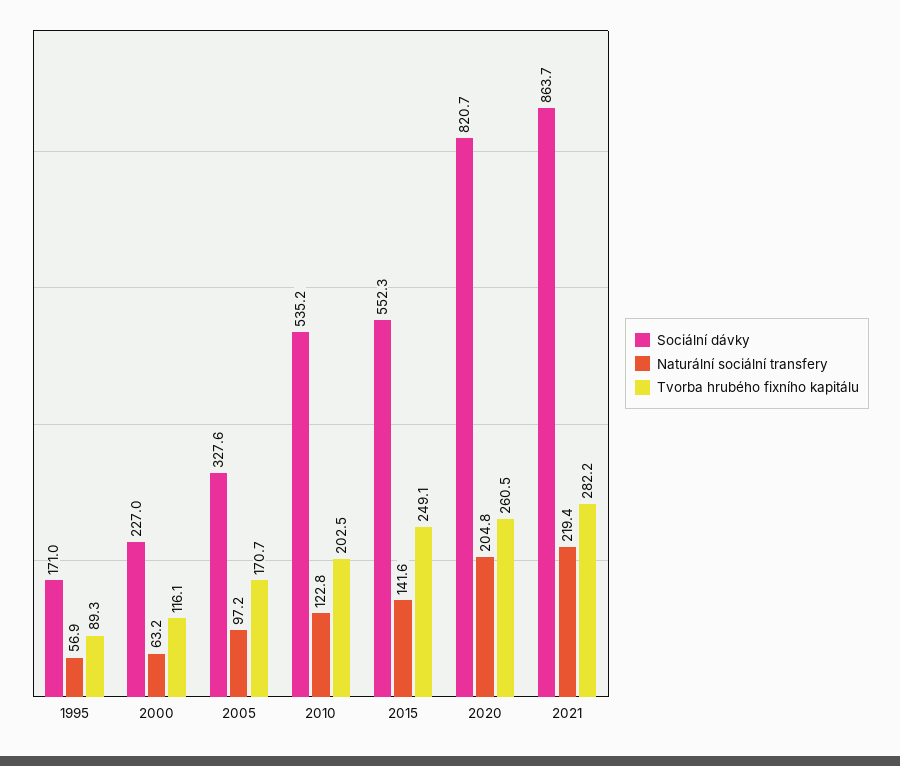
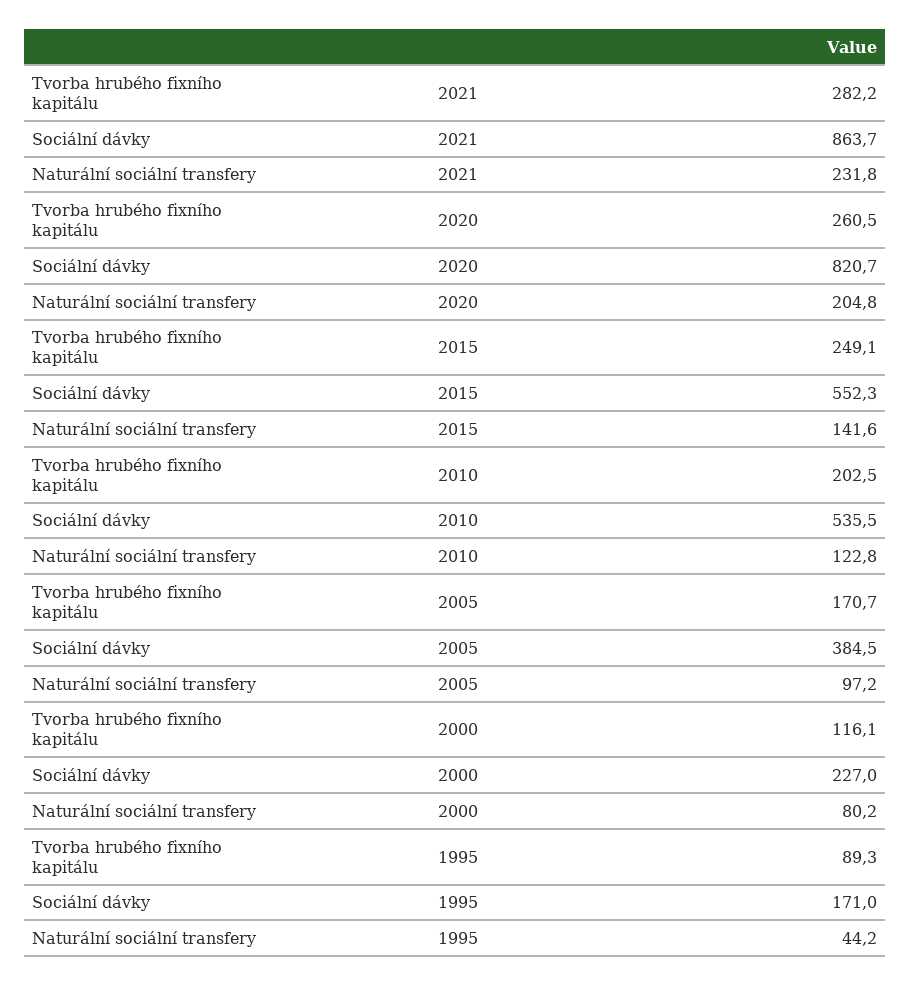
Naturální sociální transfery, 1995: 56.9 -> 44.2
Naturální sociální transfery, 2000: 63.2 -> 80.2
Sociální dávky, 2005: 327.6 -> 384.5
Sociální dávky, 2010: 535.2 -> 535.5
Naturální sociální transfery, 2021: 219.4 -> 231.8

